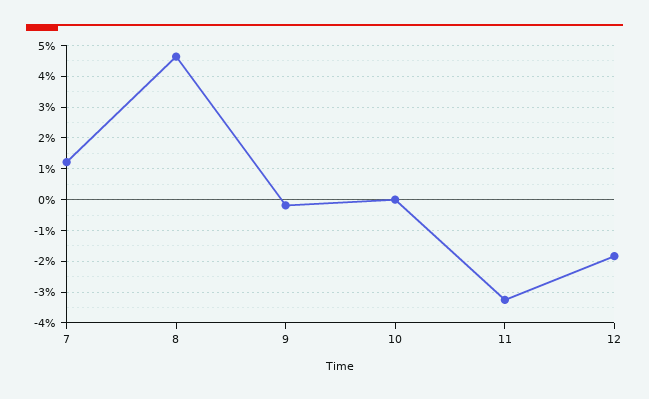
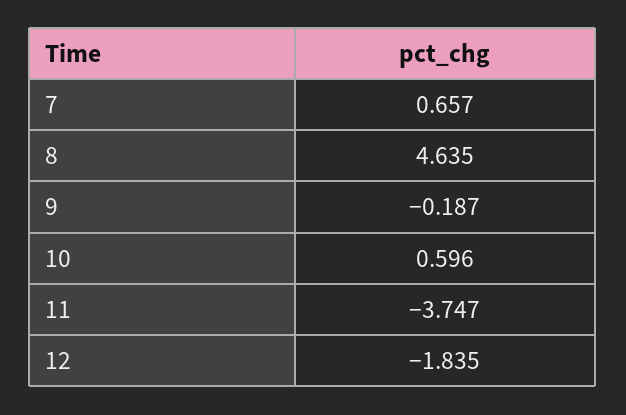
7: 1.2 -> 0.657
10: 0 -> 0.596
11: -3.2 -> -3.747

